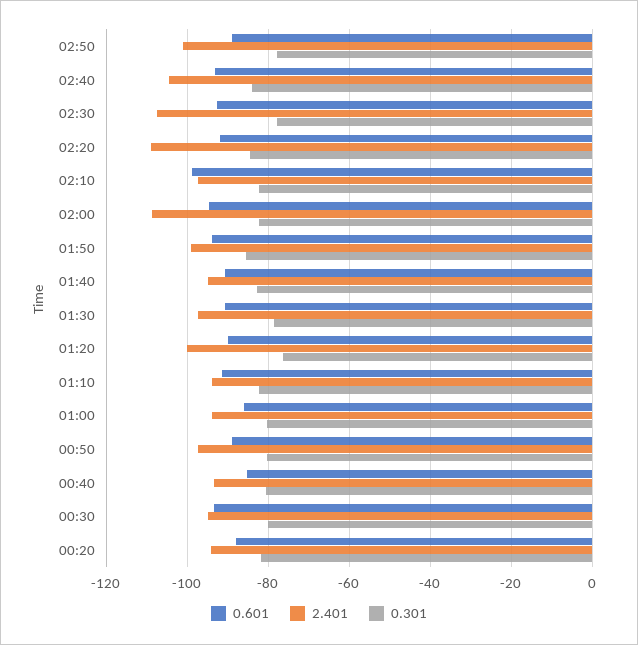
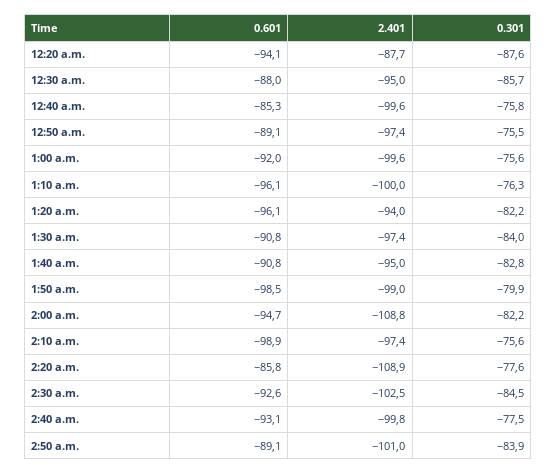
0.301, 02:50: -78 -> -83.9
2.401, 02:40: -104 -> -99.8
0.301, 02:40: -84 -> -77.5
2.401, 02:30: -108 -> -102.5
0.301, 02:30: -78 -> -84.5
0.601, 02:20: -92 -> -85.8
0.301, 02:20: -84 -> -77.6
0.301, 02:10: -82 -> -75.6
0.601, 01:50: -94 -> -98.5
0.301, 01:50: -86 -> -79.9
0.301, 01:30: -78 -> -84
0.601, 01:20: -90 -> -96.1
2.401, 01:20: -100 -> -94
0.301, 01:20: -76 -> -82.2
0.601, 01:10: -92 -> -96.1
2.401, 01:10: -94 -> -100
0.301, 01:10: -82 -> -76.3
0.601, 01:00: -86 -> -92
2.401, 01:00: -94 -> -99.6
0.301, 01:00: -80 -> -75.6
0.301, 00:50: -80 -> -75.5
2.401, 00:40: -94 -> -99.6
0.301, 00:40: -80 -> -75.8
0.601, 00:30: -94 -> -88
0.301, 00:30: -80 -> -85.7
0.601, 00:20: -88 -> -94.1
2.401, 00:20: -94 -> -87.7
0.301, 00:20: -82 -> -87.6

